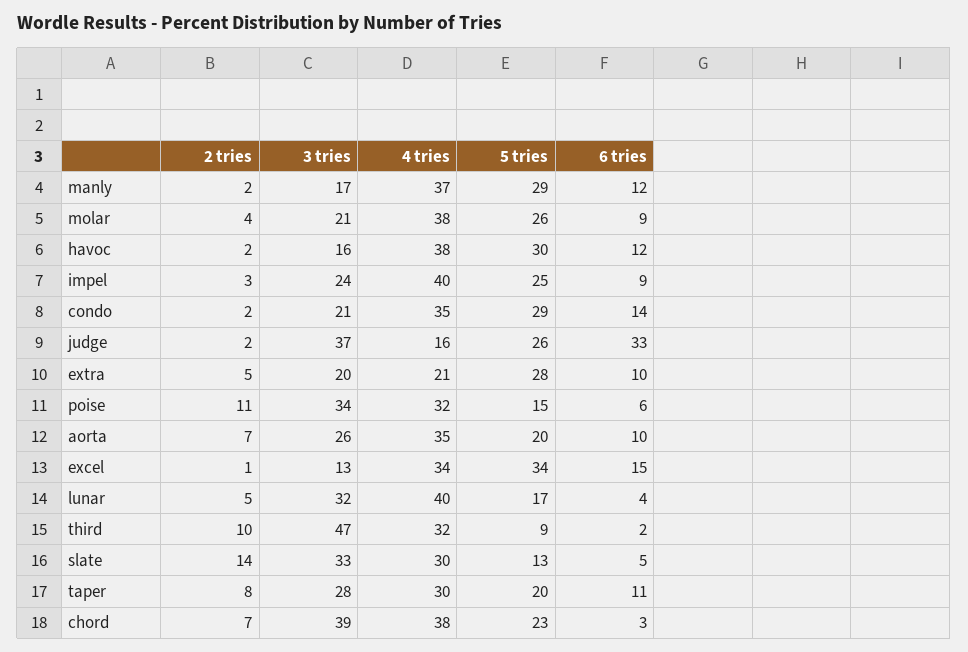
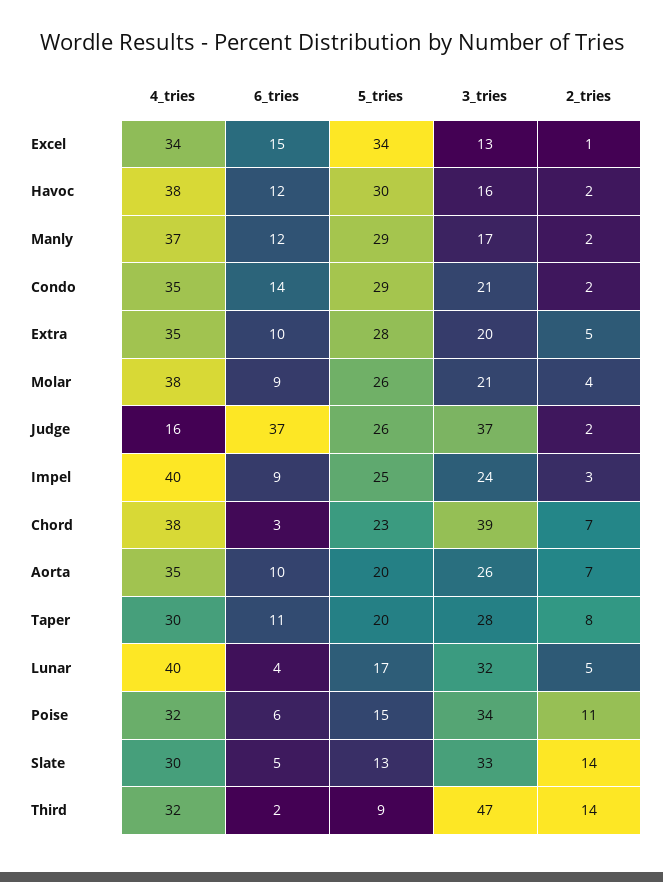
6 tries, judge: 33 -> 37
4 tries, extra: 21 -> 35
2 tries, third: 10 -> 14

